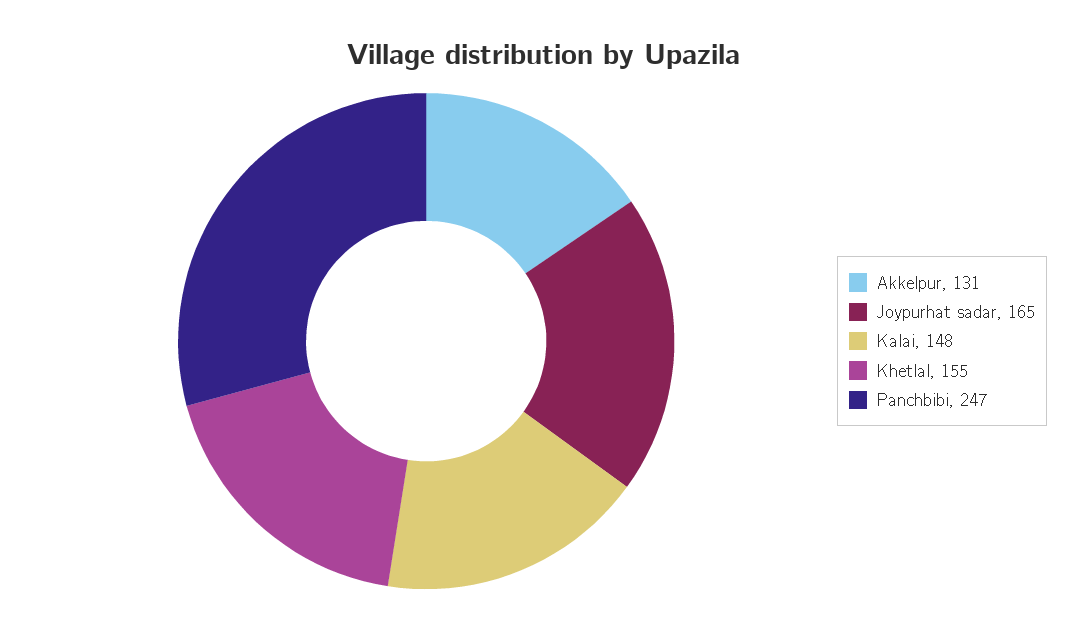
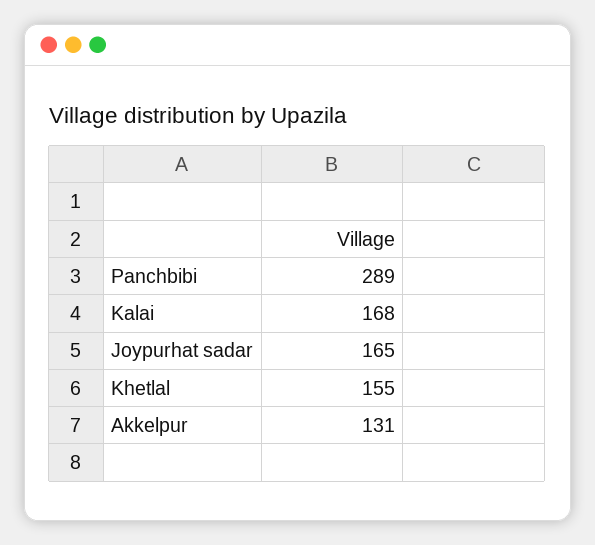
Kalai: 148 -> 168
Panchbibi: 247 -> 289

